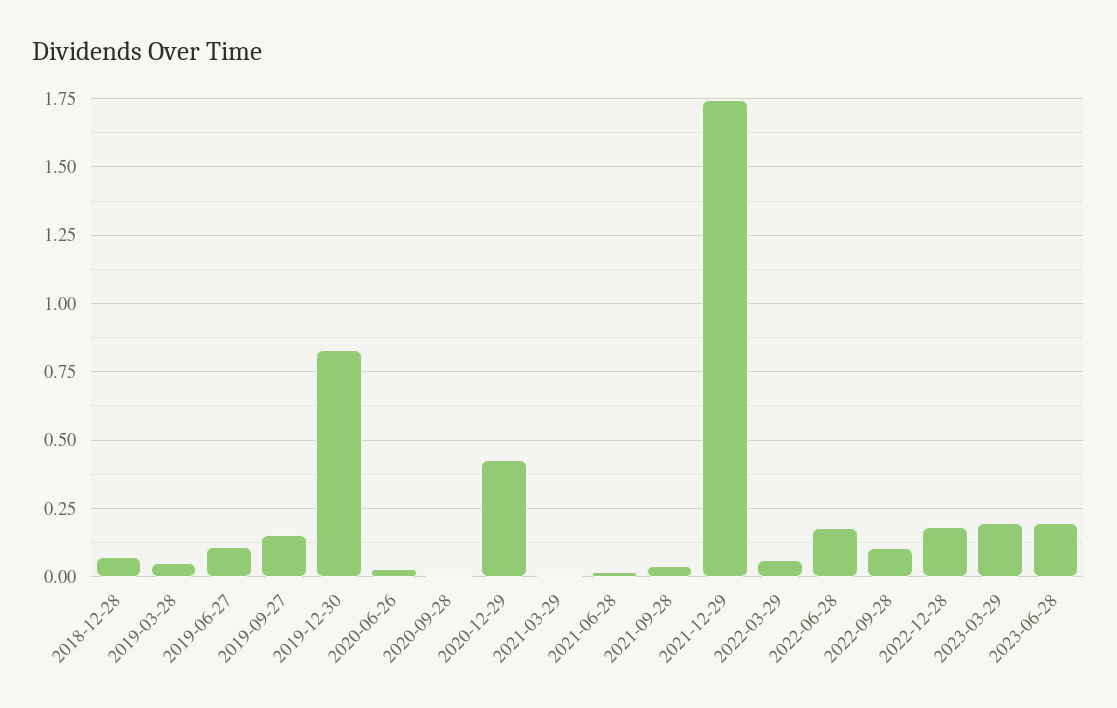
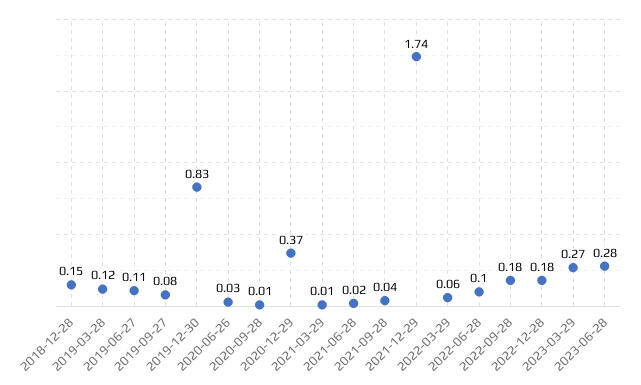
2018-12-28: 0.075 -> 0.15
2019-03-28: 0.05 -> 0.12
2019-09-27: 0.15 -> 0.08
2020-12-29: 0.425 -> 0.37
2022-06-28: 0.175 -> 0.1
2022-09-28: 0.1 -> 0.18
2023-03-29: 0.2 -> 0.27
2023-06-28: 0.2 -> 0.28

